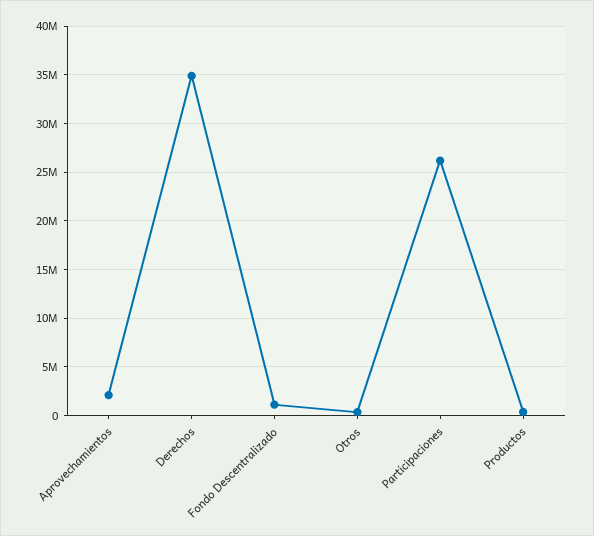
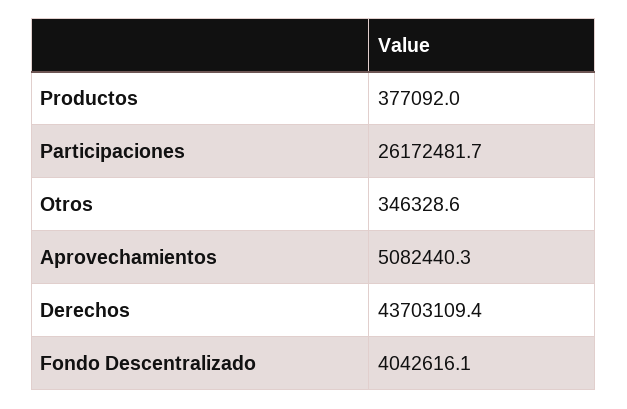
Aprovechamientos: 2000000 -> 5082440.3
Derechos: 35000000 -> 43703109.4
Fondo Descentralizado: 1000000 -> 4042616.1

